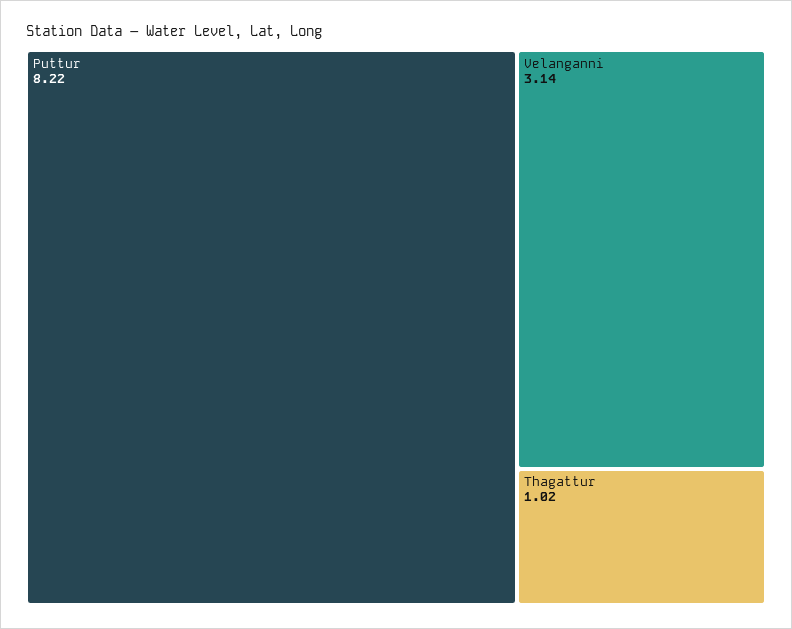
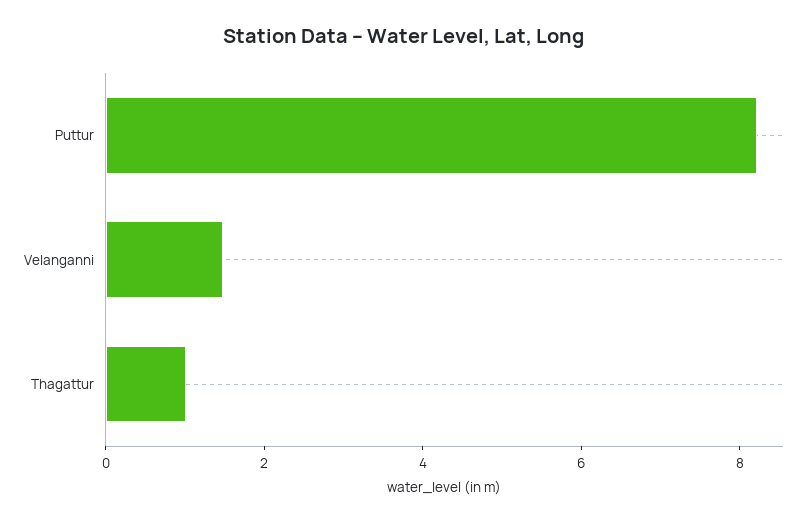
Velanganni: 3.14 -> 1.5

